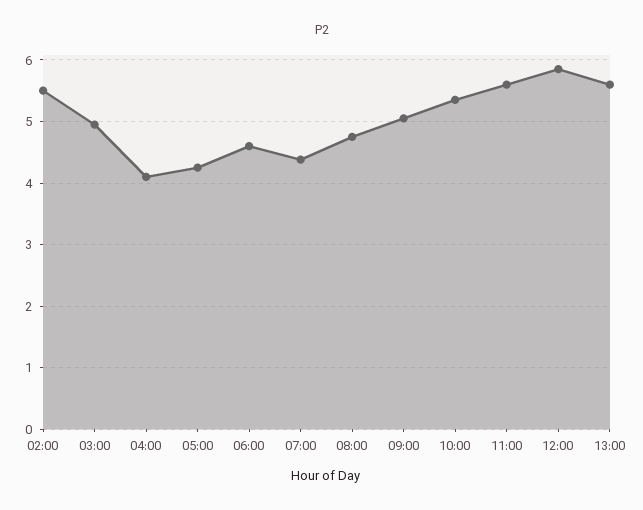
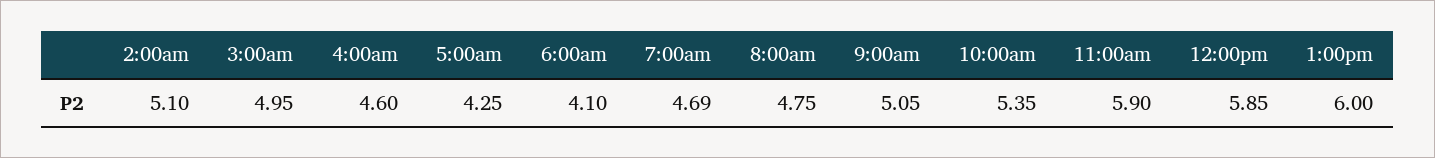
02:00: 5.5 -> 5.1
04:00: 4.1 -> 4.6
06:00: 4.6 -> 4.1
07:00: 4.4 -> 4.69
11:00: 5.6 -> 5.9
13:00: 5.6 -> 6

